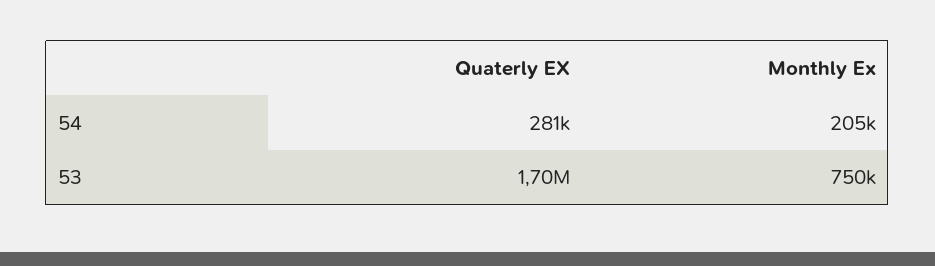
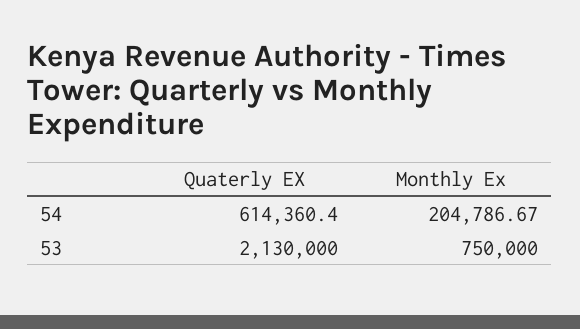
Quaterly EX, 54: 281000 -> 614360.4
Quaterly EX, 53: 1700000 -> 2130000

